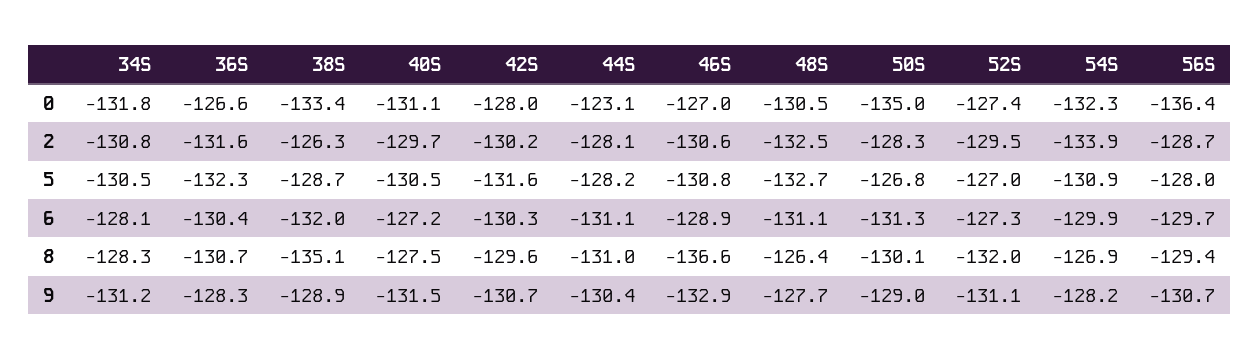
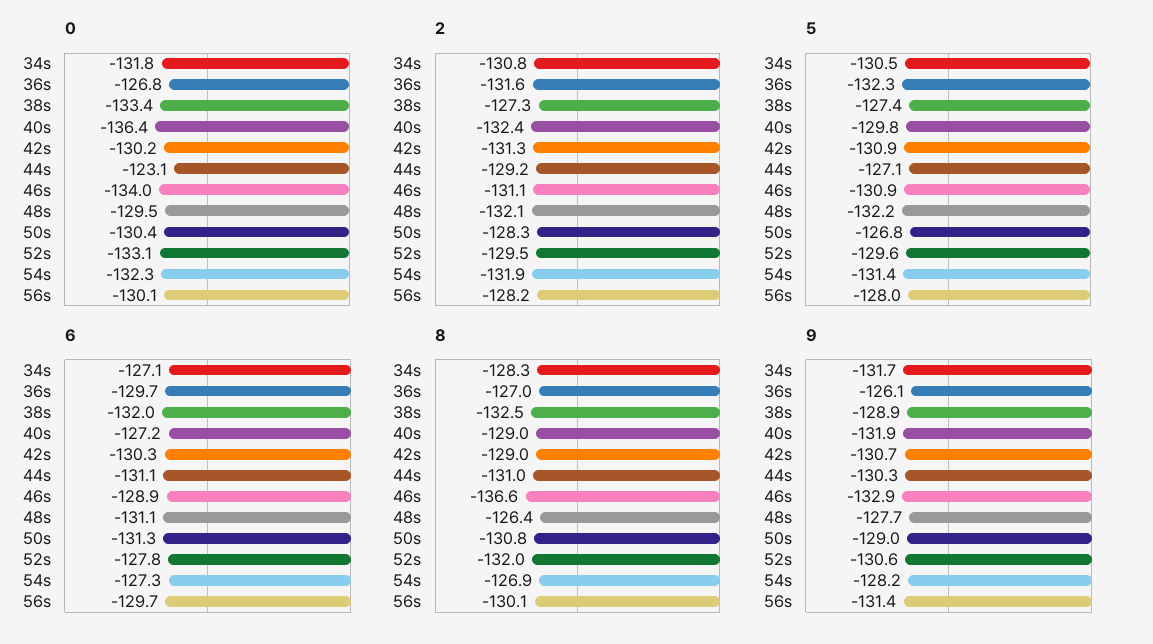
0, 36S: -126.6 -> -126.8
0, 40S: -131.1 -> -136.4
0, 42S: -128 -> -130.2
0, 46S: -127 -> -134
0, 48S: -130.5 -> -129.5
0, 50S: -135 -> -130.4
0, 52S: -127.4 -> -133.1
0, 56S: -136.4 -> -130.1
2, 38S: -126.3 -> -127.3
2, 40S: -129.7 -> -132.4
2, 42S: -130.2 -> -131.3
2, 44S: -128.1 -> -129.2
2, 46S: -130.6 -> -131.1
2, 48S: -132.5 -> -132.1
2, 54S: -133.9 -> -131.9
2, 56S: -128.7 -> -128.2
5, 38S: -128.7 -> -127.4
5, 40S: -130.5 -> -129.8
5, 42S: -131.6 -> -130.9
5, 44S: -128.2 -> -127.1
5, 46S: -130.8 -> -130.9
5, 48S: -132.7 -> -132.2
5, 52S: -127 -> -129.6
5, 54S: -130.9 -> -131.4
6, 34S: -128.1 -> -127.1
6, 36S: -130.4 -> -129.7
6, 52S: -127.3 -> -127.8
6, 54S: -129.9 -> -127.3
8, 36S: -130.7 -> -127
8, 38S: -135.1 -> -132.5
8, 40S: -127.5 -> -129
8, 42S: -129.6 -> -129
8, 50S: -130.1 -> -130.8
8, 56S: -129.4 -> -130.1
9, 34S: -131.2 -> -131.7
9, 36S: -128.3 -> -126.1
9, 40S: -131.5 -> -131.9
9, 44S: -130.4 -> -130.3
9, 52S: -131.1 -> -130.6
9, 56S: -130.7 -> -131.4

